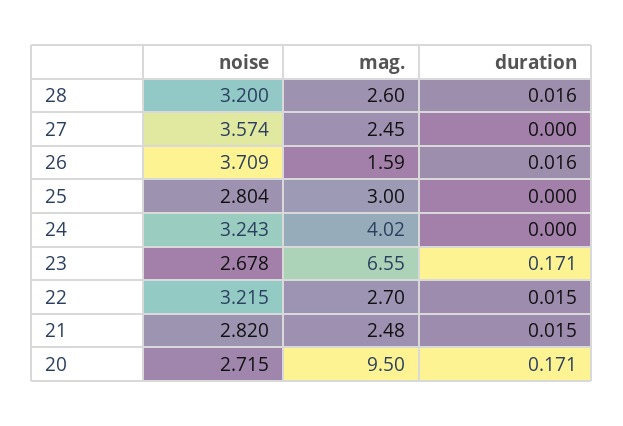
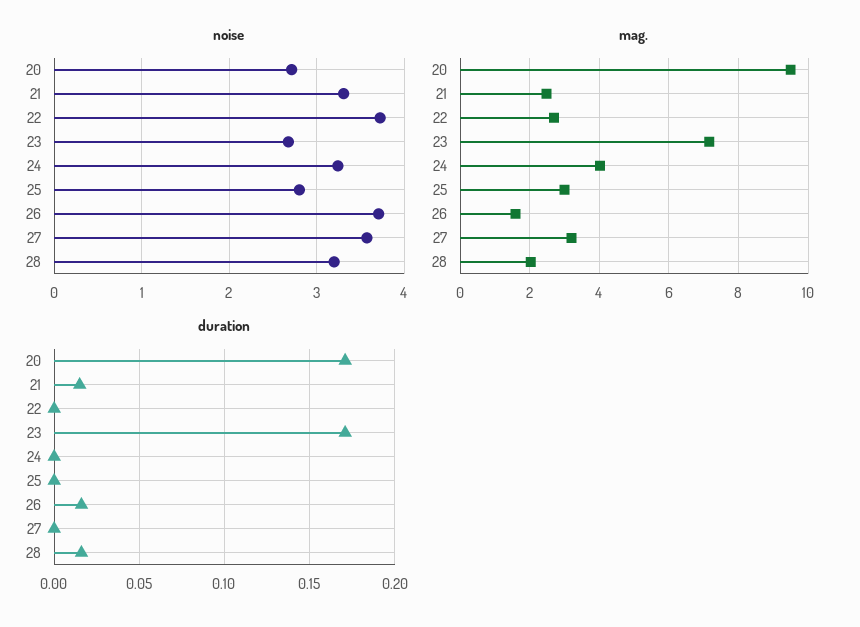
mag., 28: 2.6 -> 2
mag., 27: 2.45 -> 3.2
mag., 23: 6.55 -> 7.2
noise, 22: 3.215 -> 3.7
duration, 22: 0.015 -> 0
noise, 21: 2.82 -> 3.3

